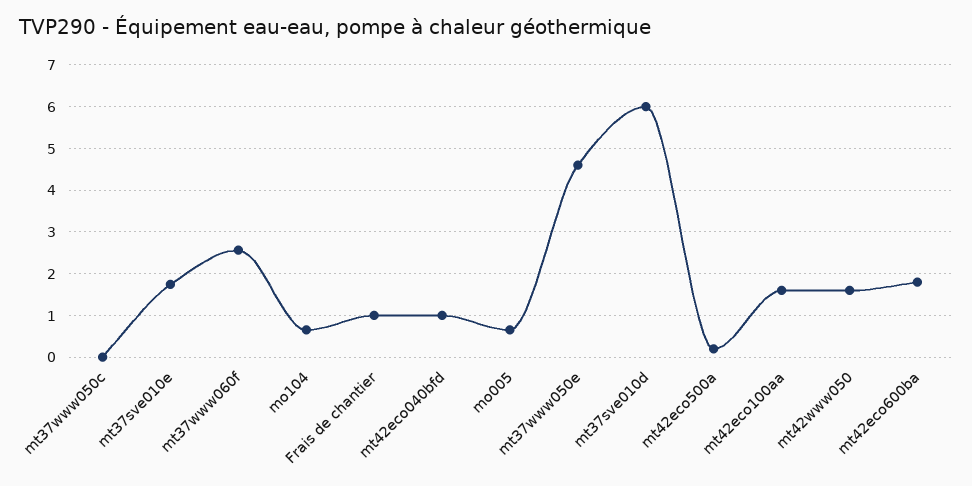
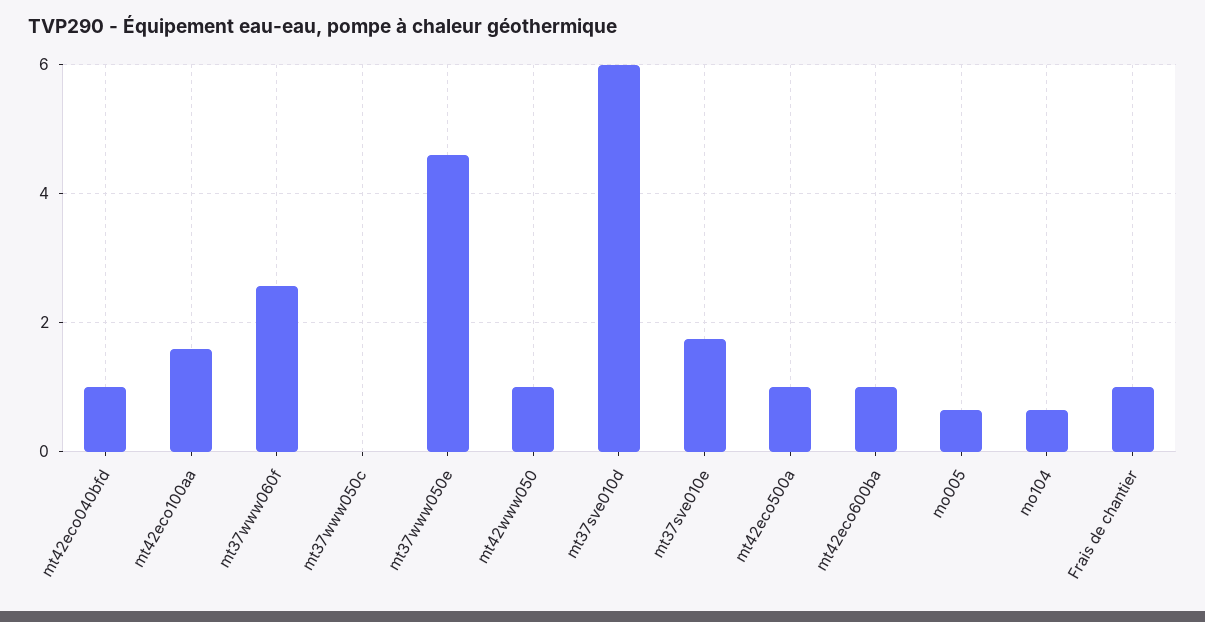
mt42eco500a: 0.2 -> 1
mt42www050: 1.6 -> 1
mt42eco600ba: 1.8 -> 1

